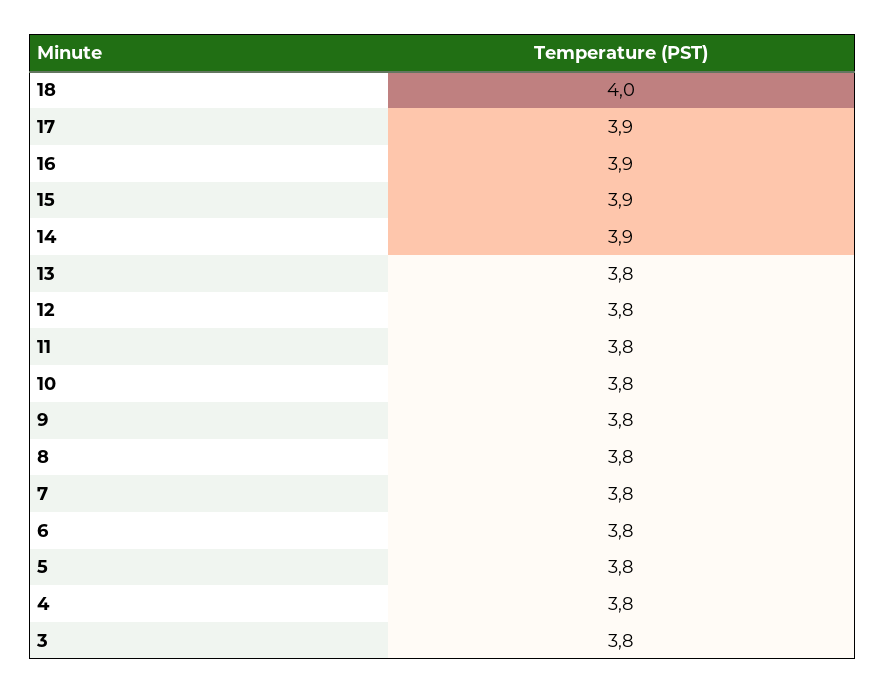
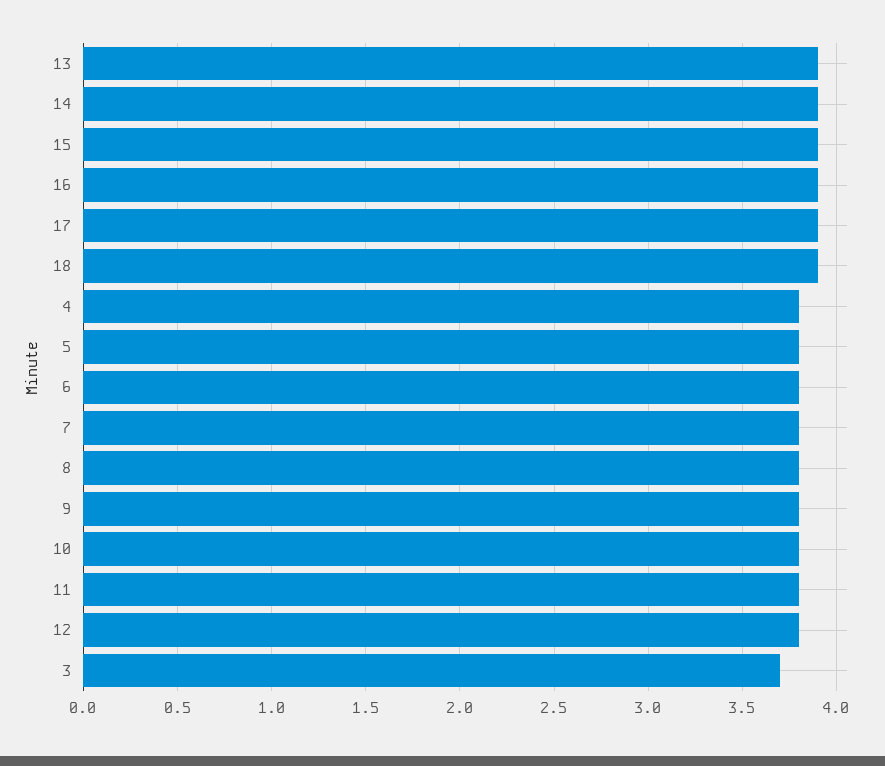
18: 4 -> 3.9
13: 3.8 -> 3.9
3: 3.8 -> 3.7

